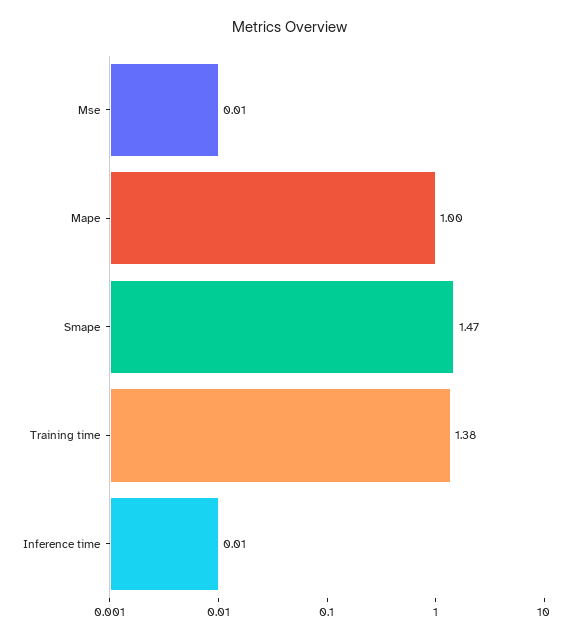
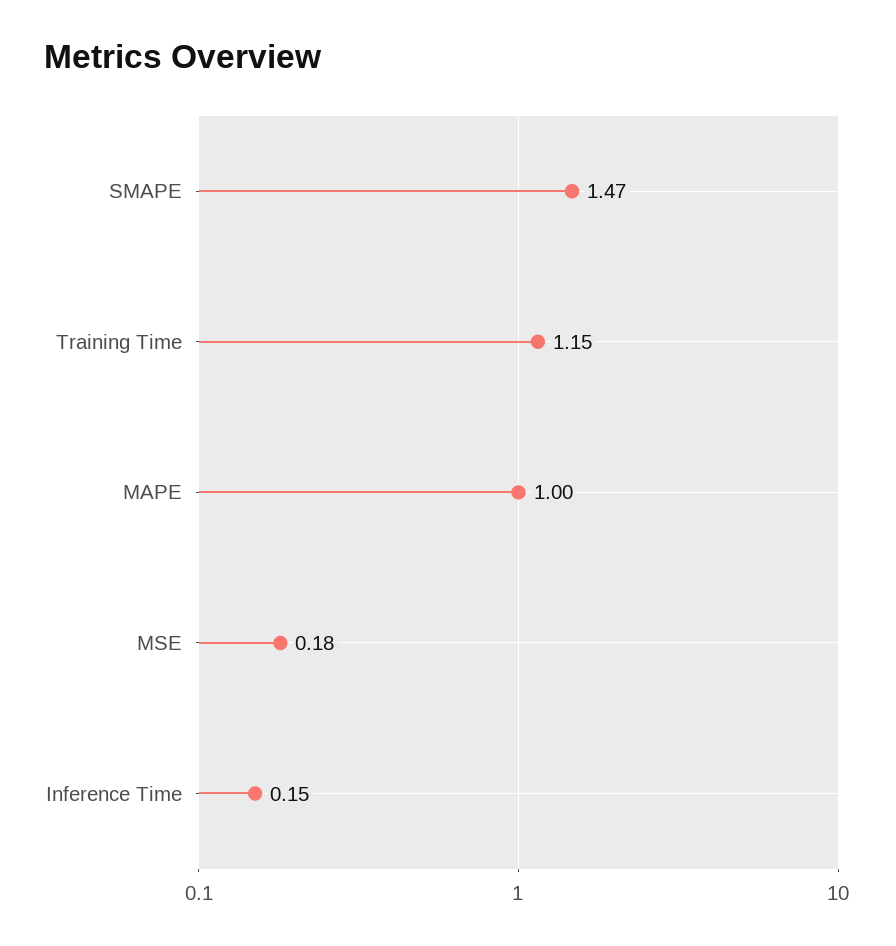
Mse: 0.01 -> 0.18
Training time: 1.38 -> 1.15
Inference time: 0.01 -> 0.15

